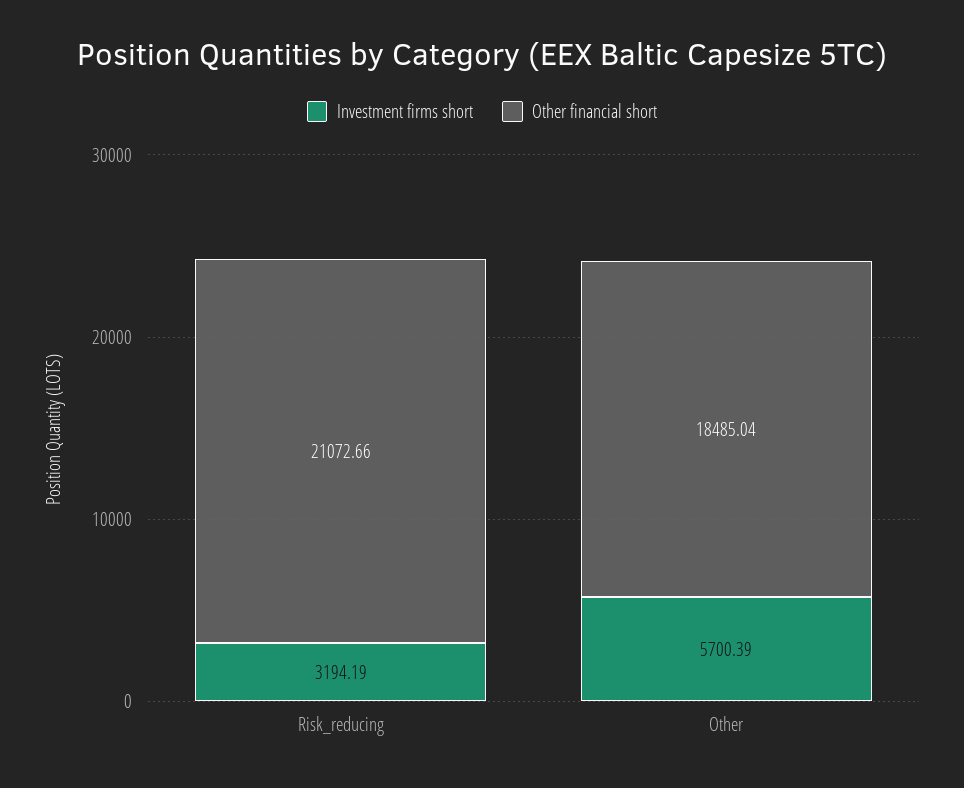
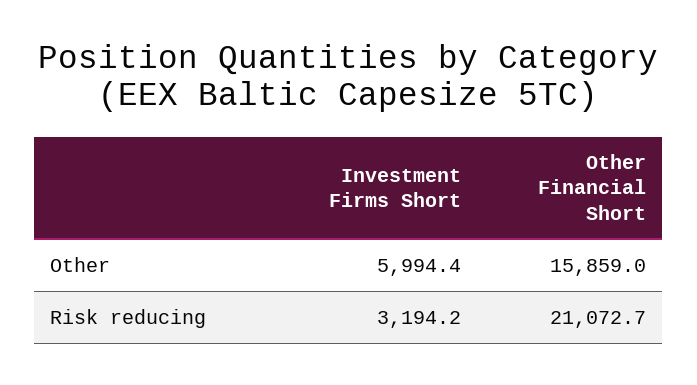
Investment firms short, Other: 5700.39 -> 5994.4
Other financial short, Other: 18485.04 -> 15859

